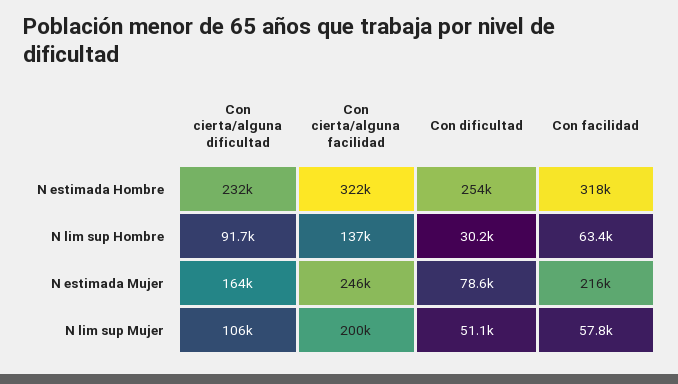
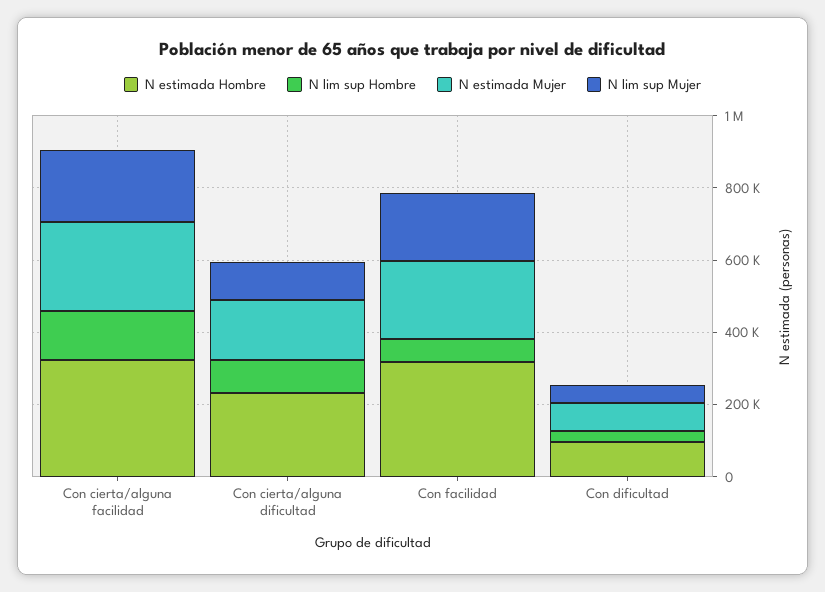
N estimada Hombre, Con dificultad: 254000 -> 100000
N lim sup Mujer, Con facilidad: 57800 -> 200000

